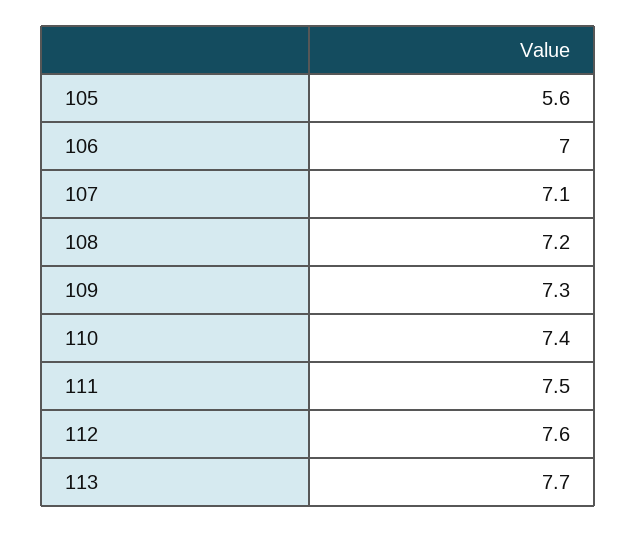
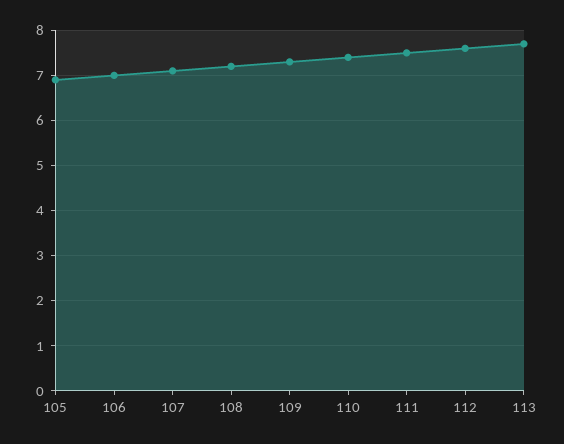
105: 5.6 -> 7

